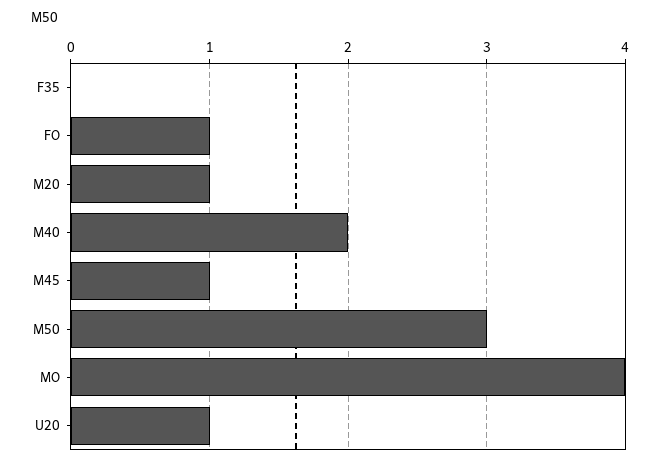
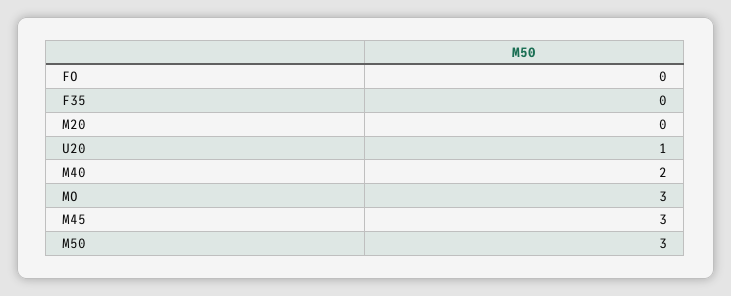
FO: 1 -> 0
M20: 1 -> 0
M45: 1 -> 3
MO: 4 -> 3

